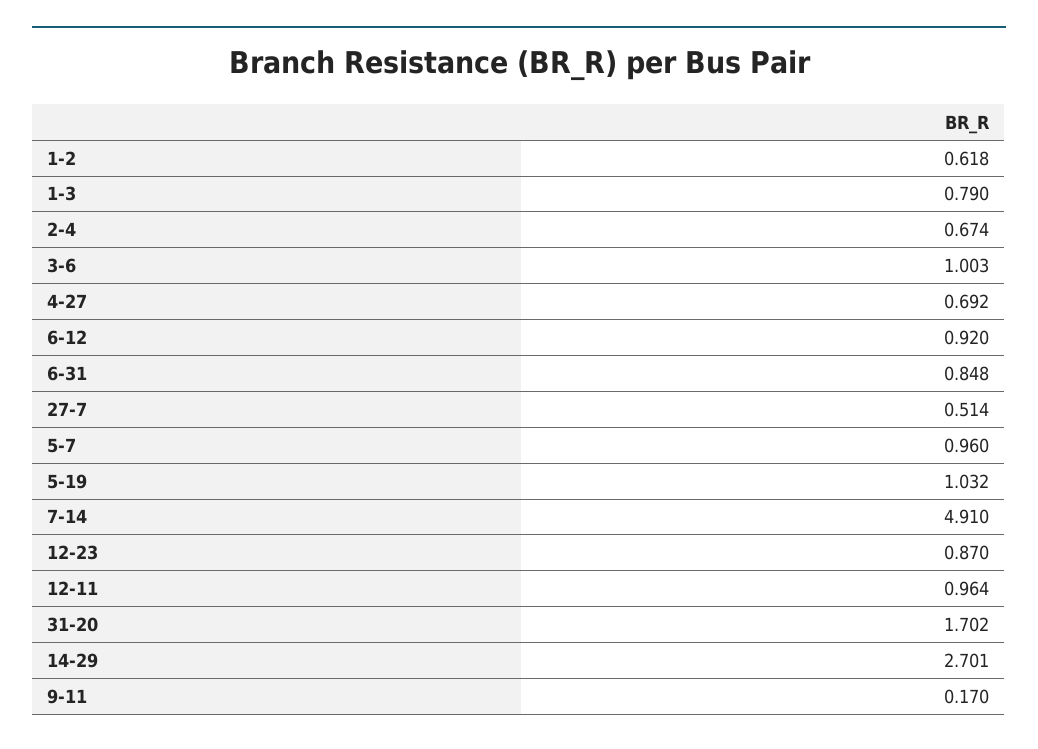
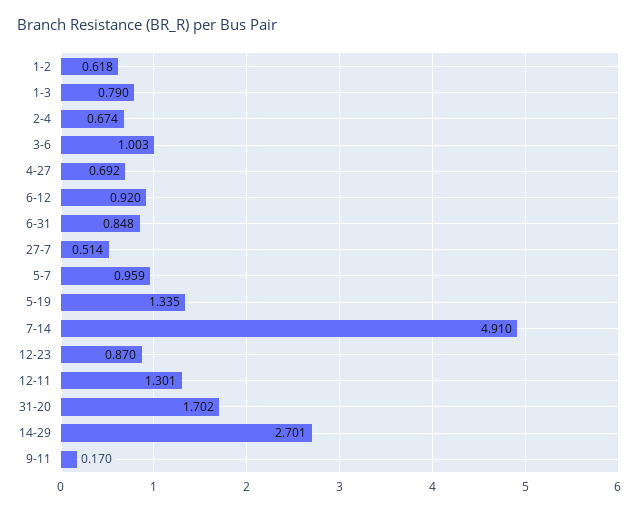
5-7: 0.96 -> 0.959
5-19: 1.032 -> 1.335
12-11: 0.964 -> 1.301

